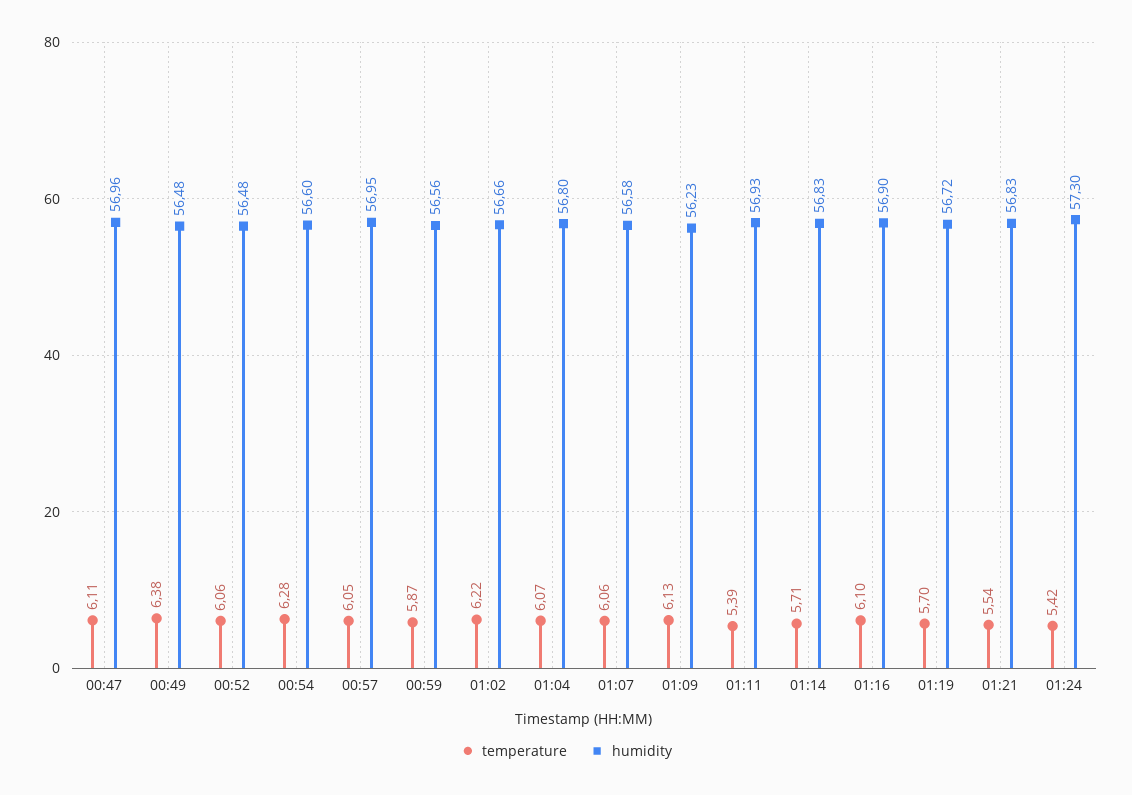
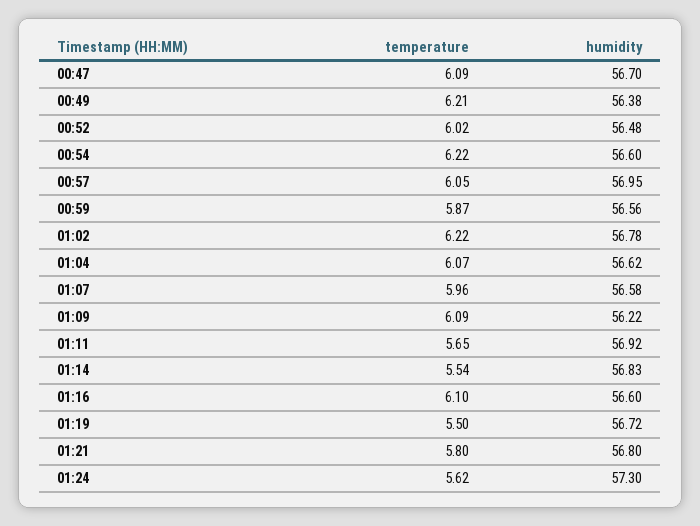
temperature, 00:47: 6.11 -> 6.09
humidity, 00:47: 56.96 -> 56.7
temperature, 00:49: 6.38 -> 6.21
humidity, 00:49: 56.48 -> 56.38
temperature, 00:52: 6.06 -> 6.02
temperature, 00:54: 6.28 -> 6.22
humidity, 01:02: 56.66 -> 56.78
humidity, 01:04: 56.8 -> 56.62
temperature, 01:07: 6.06 -> 5.96
temperature, 01:09: 6.13 -> 6.09
humidity, 01:09: 56.23 -> 56.22
temperature, 01:11: 5.39 -> 5.65
humidity, 01:11: 56.93 -> 56.92
temperature, 01:14: 5.71 -> 5.54
humidity, 01:16: 56.9 -> 56.6
temperature, 01:19: 5.7 -> 5.5
temperature, 01:21: 5.54 -> 5.8
humidity, 01:21: 56.83 -> 56.8
temperature, 01:24: 5.42 -> 5.62

